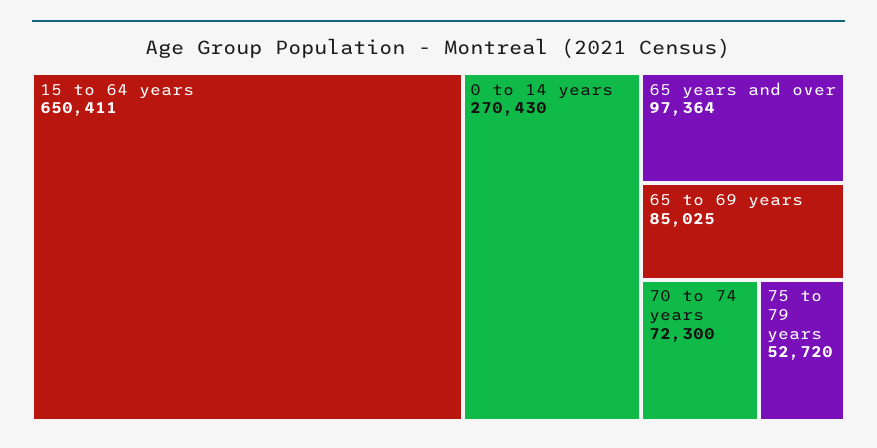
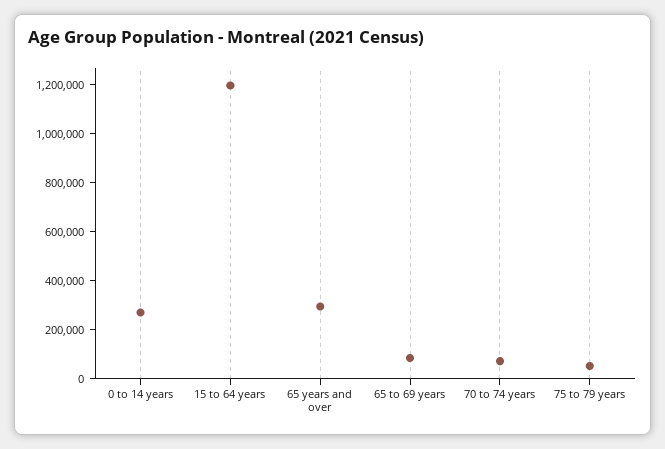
15 to 64 years: 650411 -> 1200000
65 years and over: 97364 -> 300000

